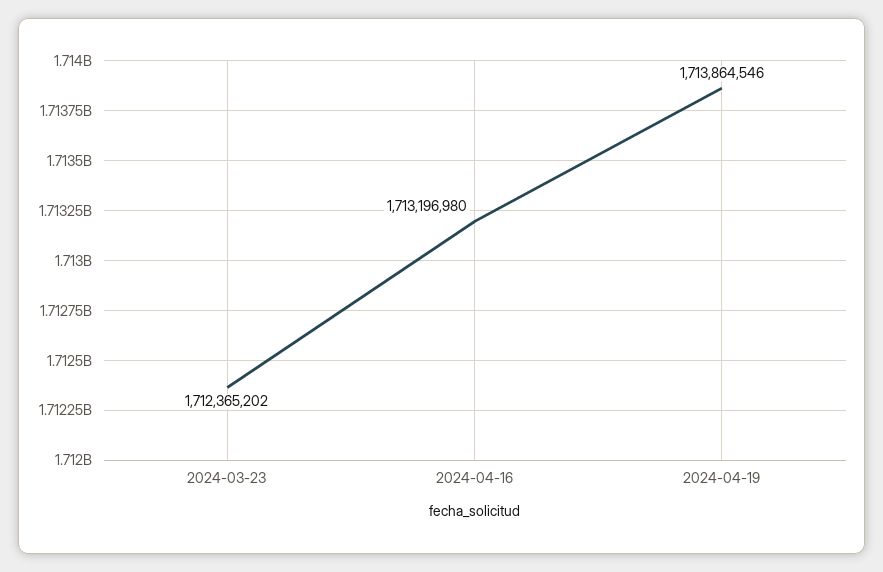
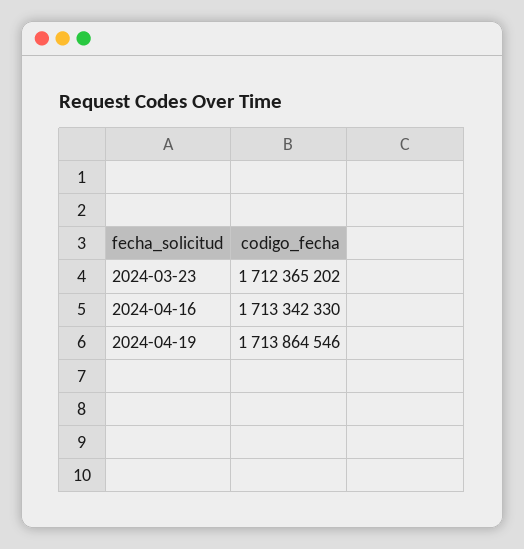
2024-04-16: 1713196980 -> 1713342330

